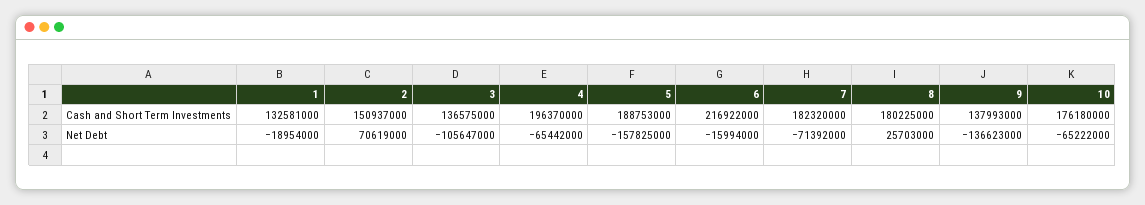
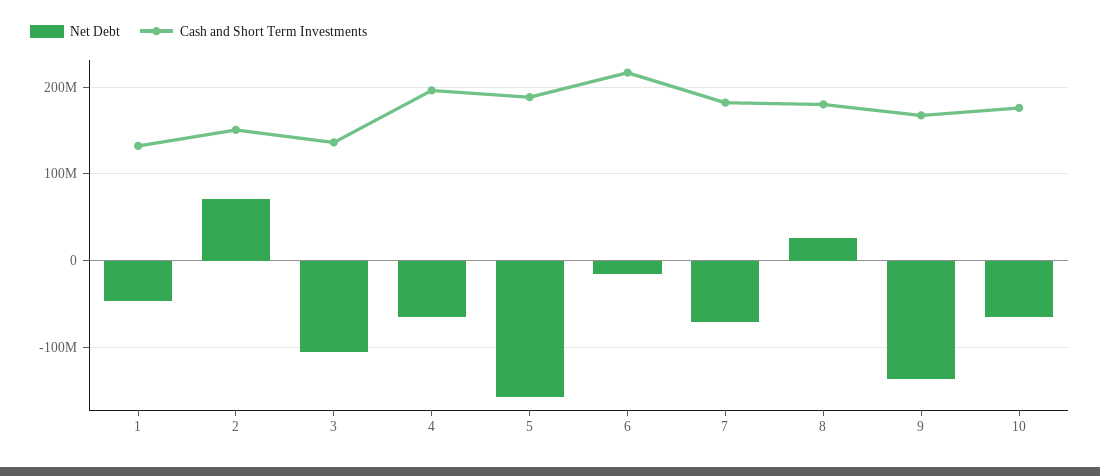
Cash and Short Term Investments, 9: 137993000 -> 170000000
Net Debt, 1: -18954000 -> -50000000

